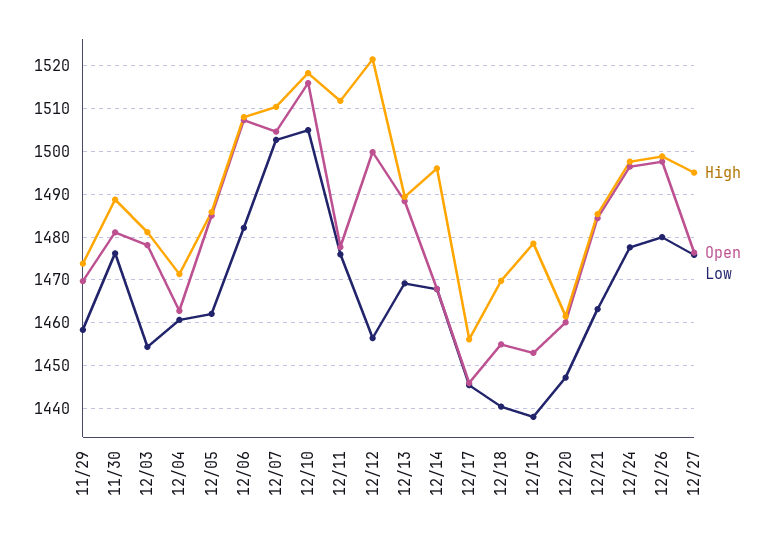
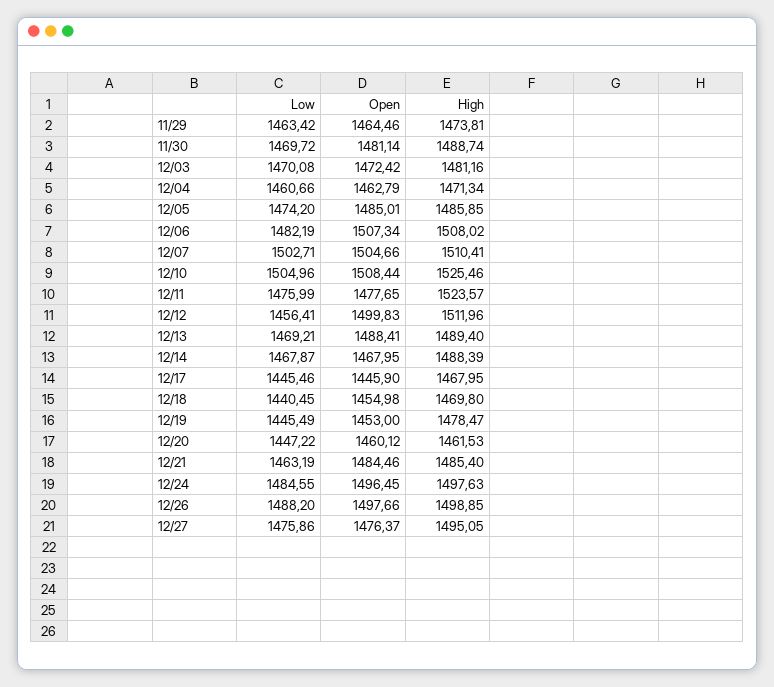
Open, 11/29: 1470 -> 1464.46
Low, 11/29: 1458 -> 1463.42
Low, 11/30: 1476 -> 1469.72
Open, 12/03: 1478 -> 1472.42
Low, 12/03: 1454 -> 1470.08
Low, 12/05: 1462 -> 1474.2
High, 12/10: 1518 -> 1525.46
Open, 12/10: 1516 -> 1508.44
High, 12/11: 1512 -> 1523.57
High, 12/12: 1522 -> 1511.96
High, 12/14: 1496 -> 1488.39
High, 12/17: 1456 -> 1467.95
Low, 12/19: 1438 -> 1445.49
Low, 12/24: 1478 -> 1484.55
Low, 12/26: 1480 -> 1488.2

